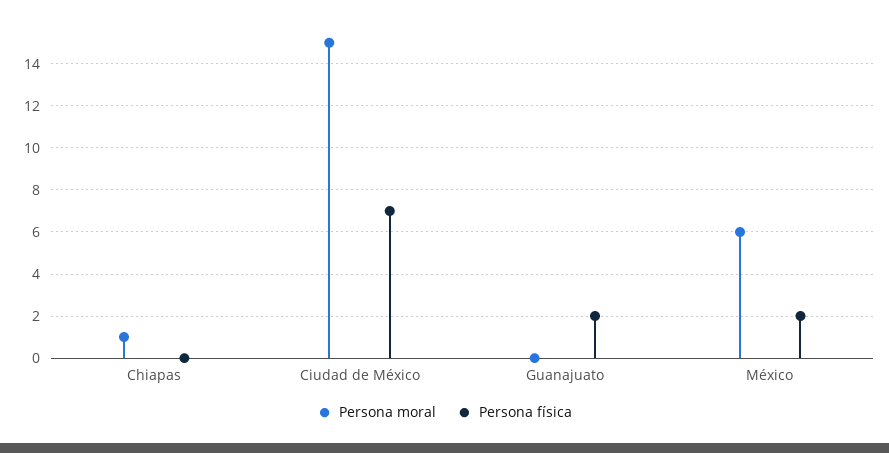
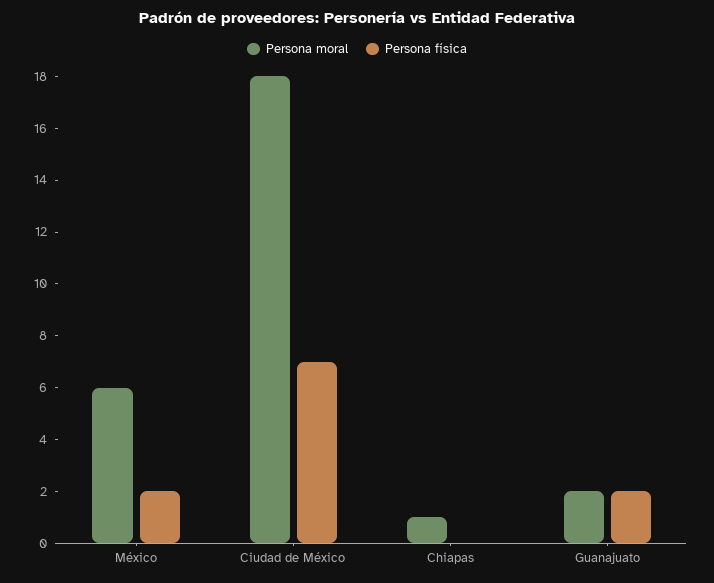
Persona moral, Ciudad de México: 15 -> 18
Persona moral, Guanajuato: 0 -> 2

